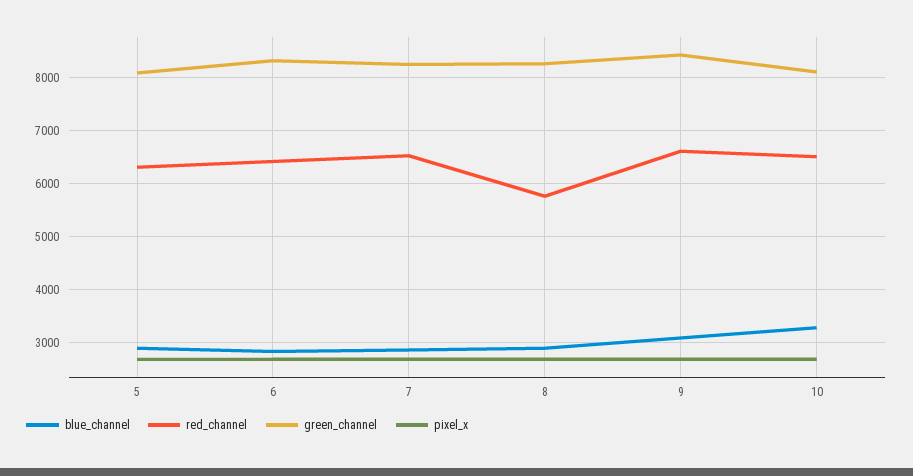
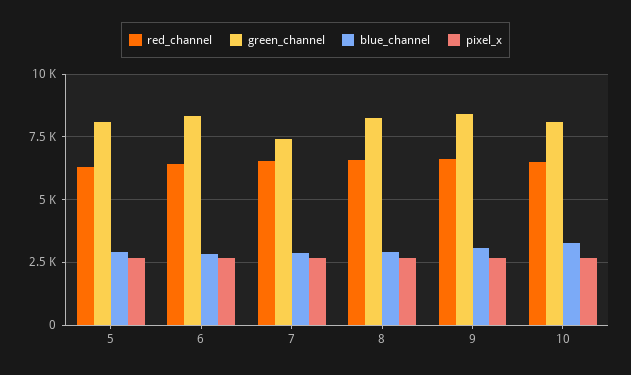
green_channel, 7: 8200 -> 7500
red_channel, 8: 5800 -> 6500

